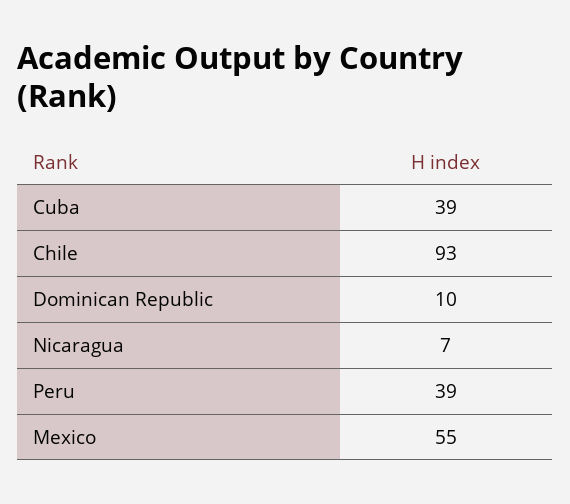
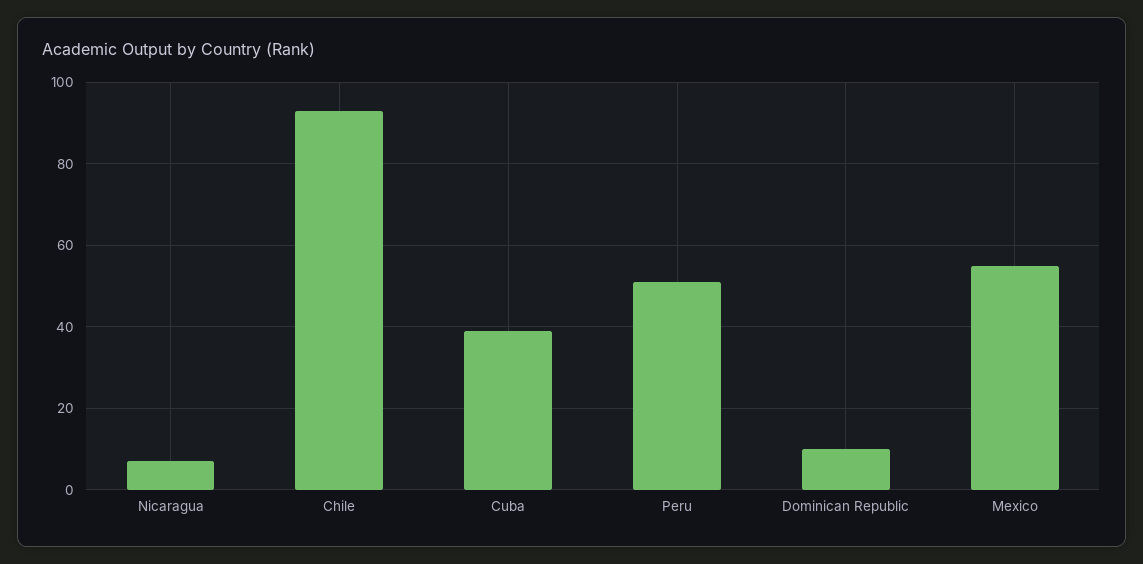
Peru: 39 -> 50

